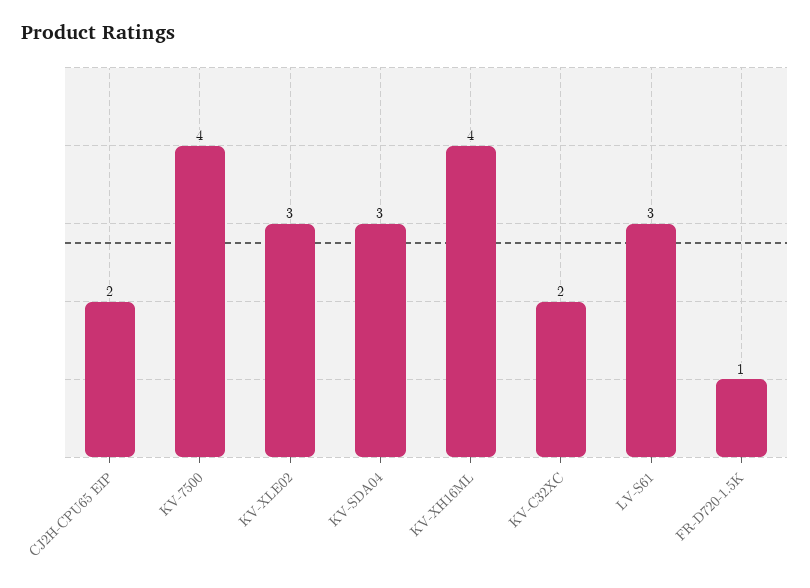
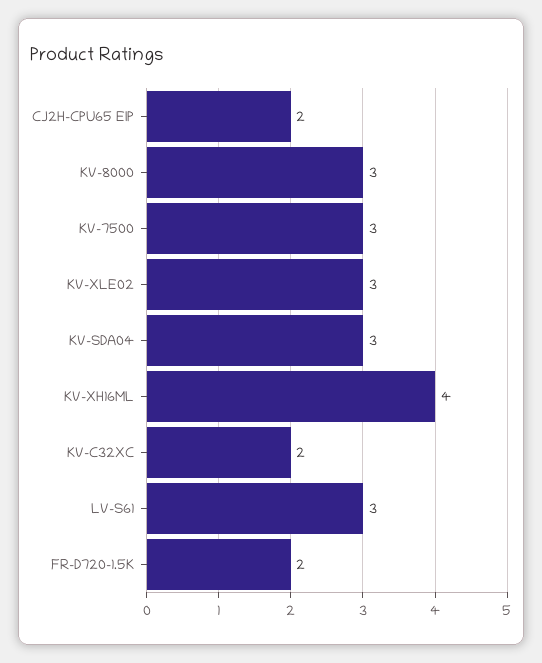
KV-7500: 4 -> 3
FR-D720-1.5K: 1 -> 2
KV-8000: none -> 3

